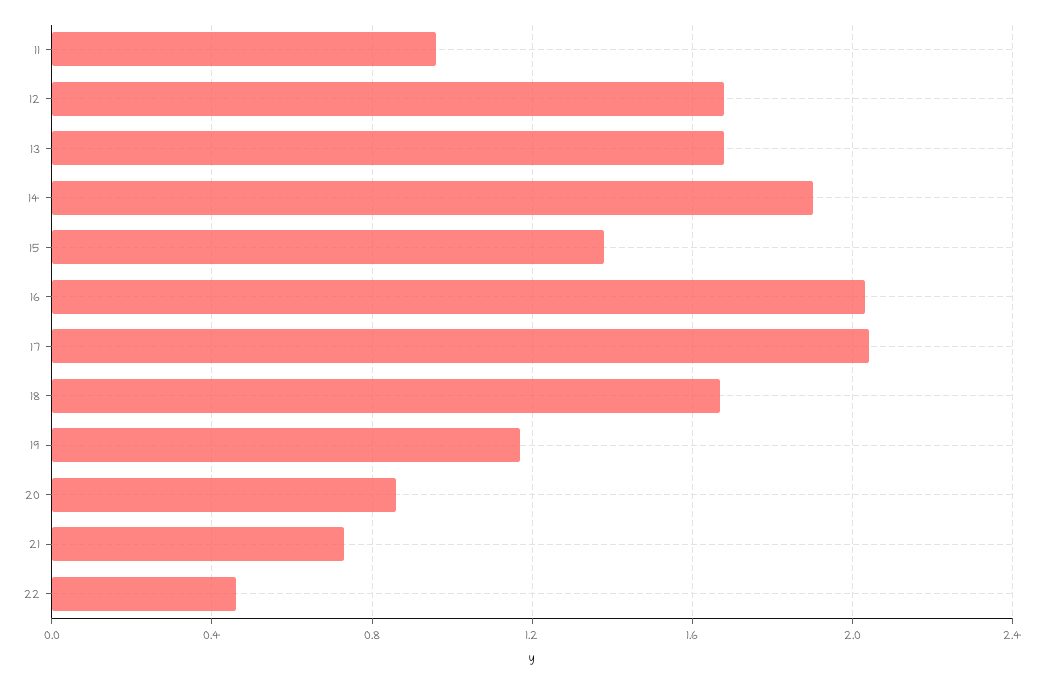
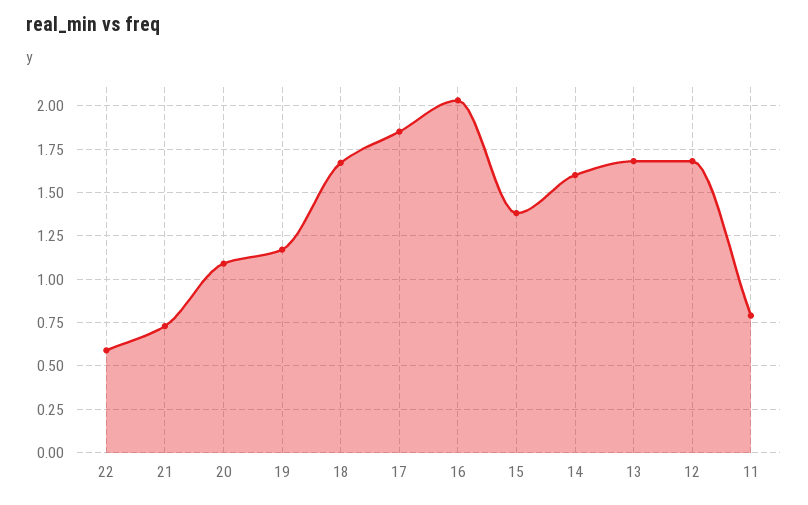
11: 0.95 -> 0.8
14: 1.9 -> 1.6
17: 2.05 -> 1.85
20: 0.85 -> 1.1
22: 0.45 -> 0.6

